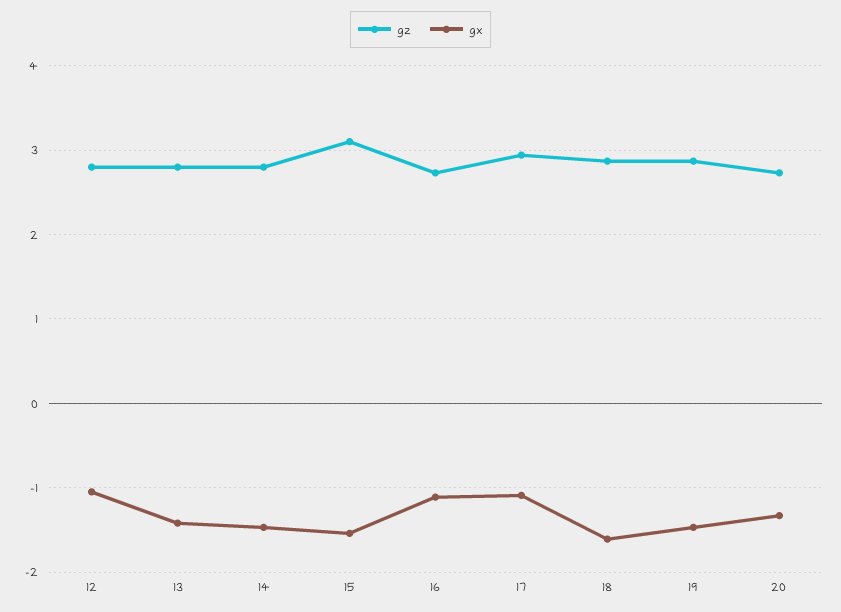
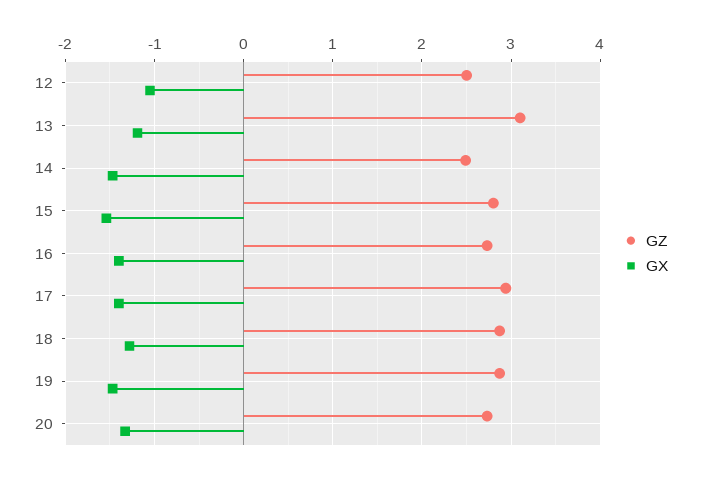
gz, 12: 2.8 -> 2.5
gz, 13: 2.8 -> 3.1
gx, 13: -1.4 -> -1.2
gz, 14: 2.8 -> 2.5
gz, 15: 3.1 -> 2.8
gx, 16: -1.1 -> -1.4
gx, 17: -1.1 -> -1.4
gx, 18: -1.6 -> -1.3

